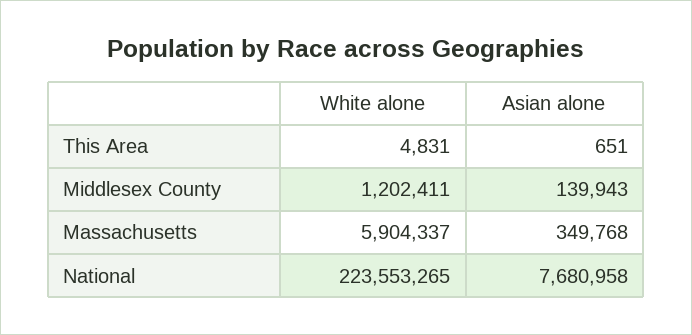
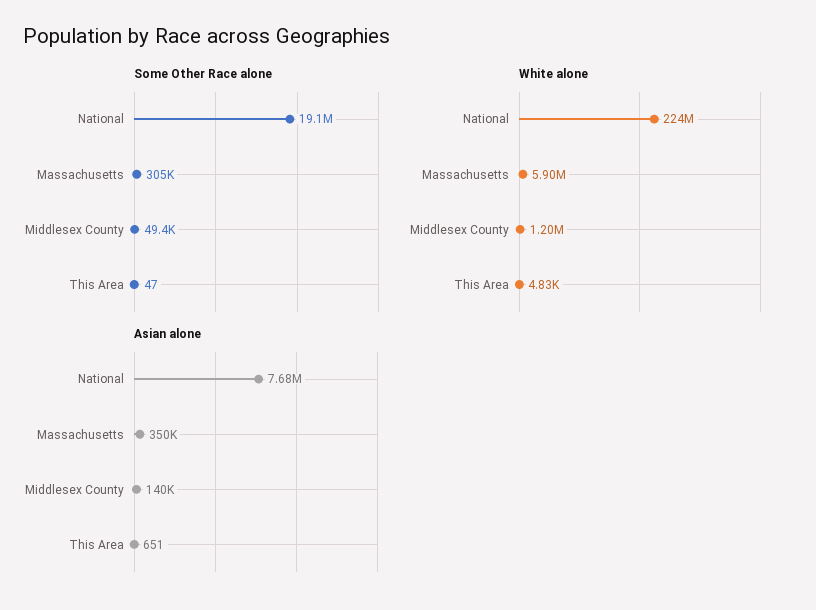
Some Other Race alone, National: none -> 19100000
Some Other Race alone, Massachusetts: none -> 305000
Some Other Race alone, Middlesex County: none -> 49400
Some Other Race alone, This Area: none -> 47

